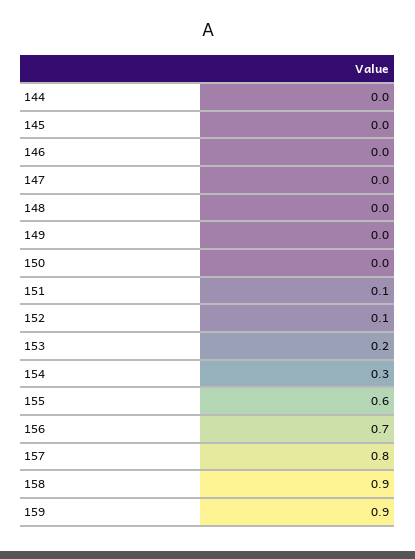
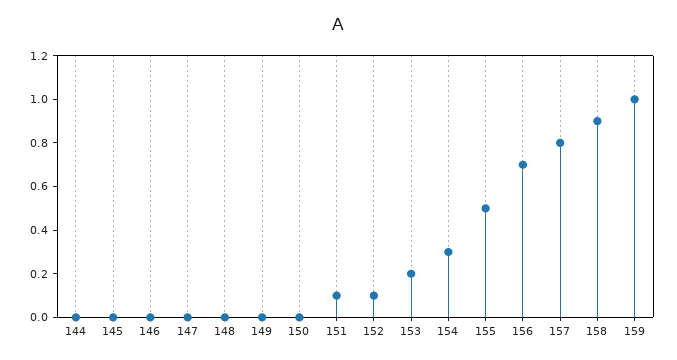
155: 0.6 -> 0.5
159: 0.9 -> 1

